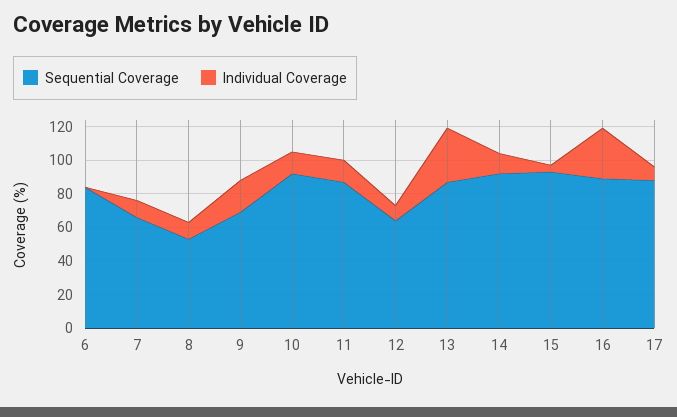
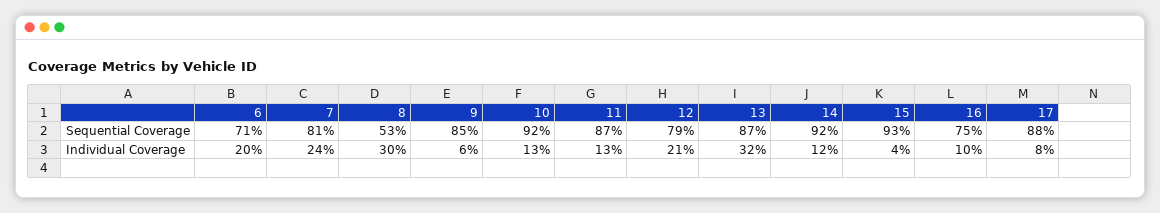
Sequential Coverage, 6: 85 -> 71
Individual Coverage, 6: 0 -> 20
Sequential Coverage, 7: 65 -> 81
Individual Coverage, 7: 10 -> 24
Individual Coverage, 8: 10 -> 30
Sequential Coverage, 9: 70 -> 85
Individual Coverage, 9: 20 -> 6
Sequential Coverage, 12: 65 -> 79
Individual Coverage, 12: 10 -> 21
Sequential Coverage, 16: 90 -> 75
Individual Coverage, 16: 30 -> 10

